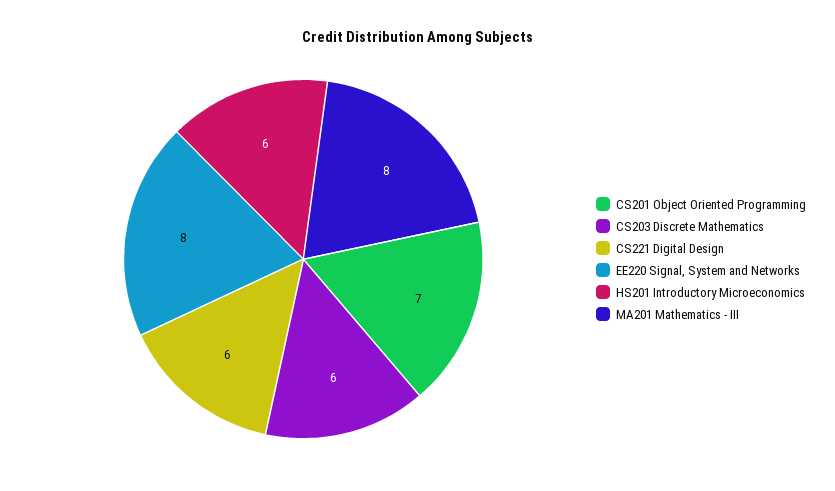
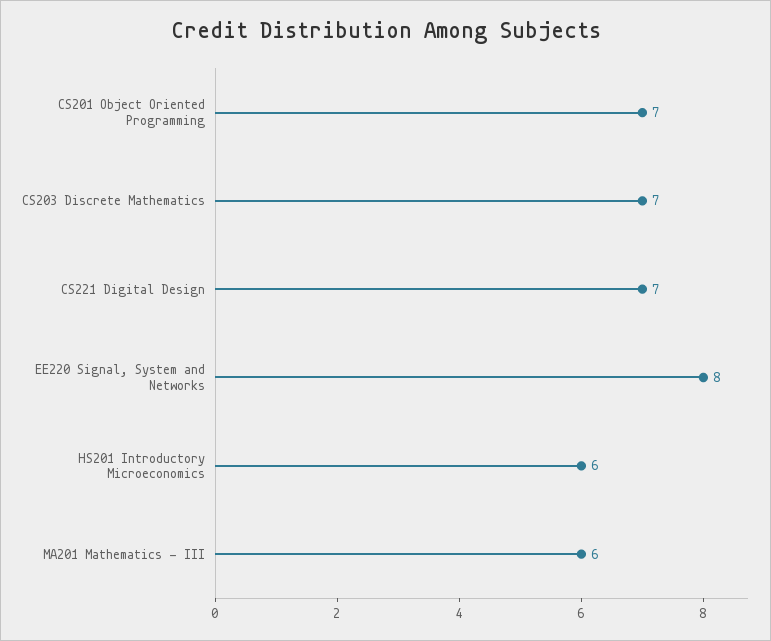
CS203 Discrete Mathematics: 6 -> 7
CS221 Digital Design: 6 -> 7
MA201 Mathematics - III: 8 -> 6

